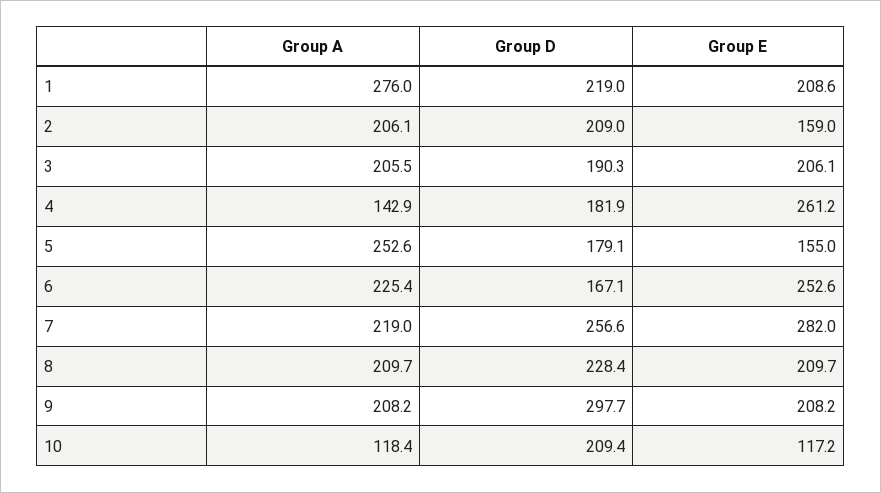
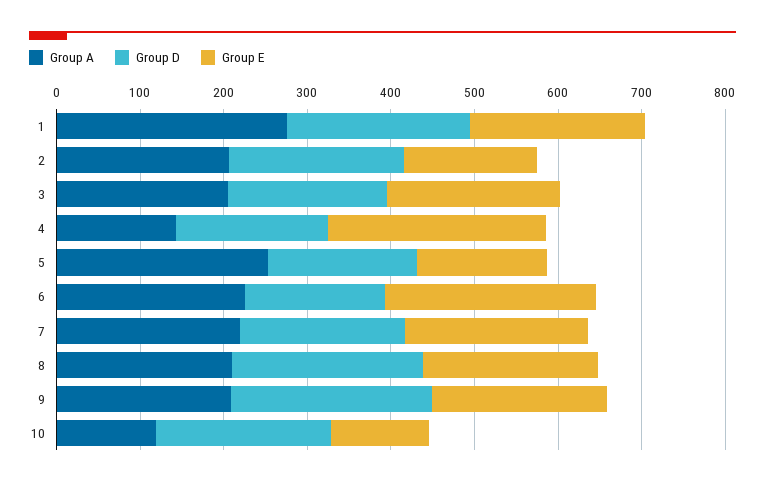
Group D, 7: 256.6 -> 200
Group E, 7: 282 -> 220
Group D, 9: 297.7 -> 240

